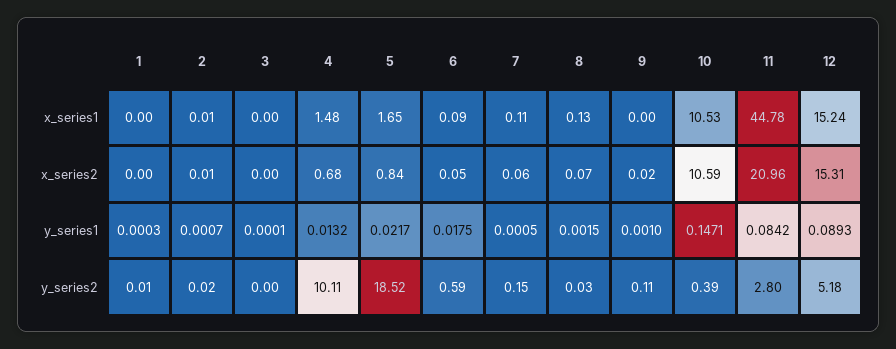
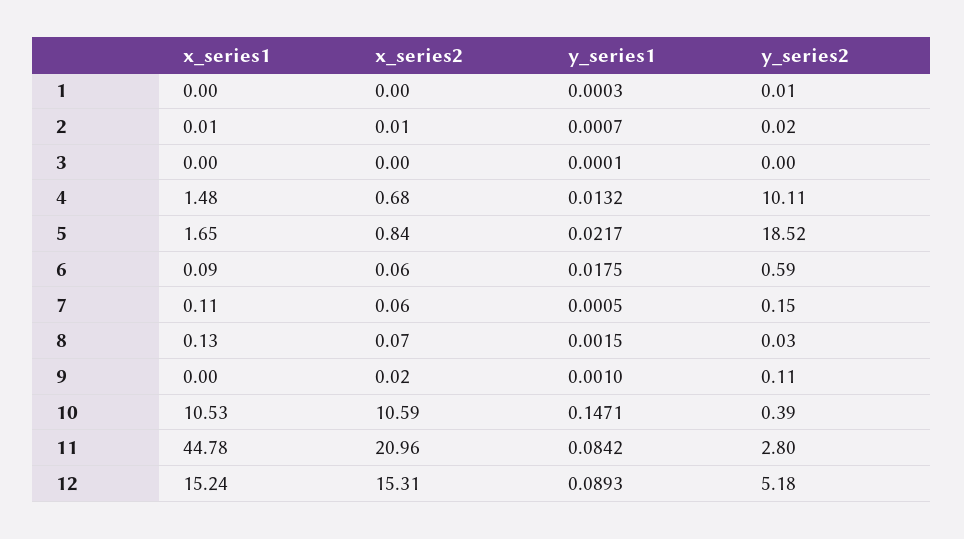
6, x_series2: 0.05 -> 0.06

